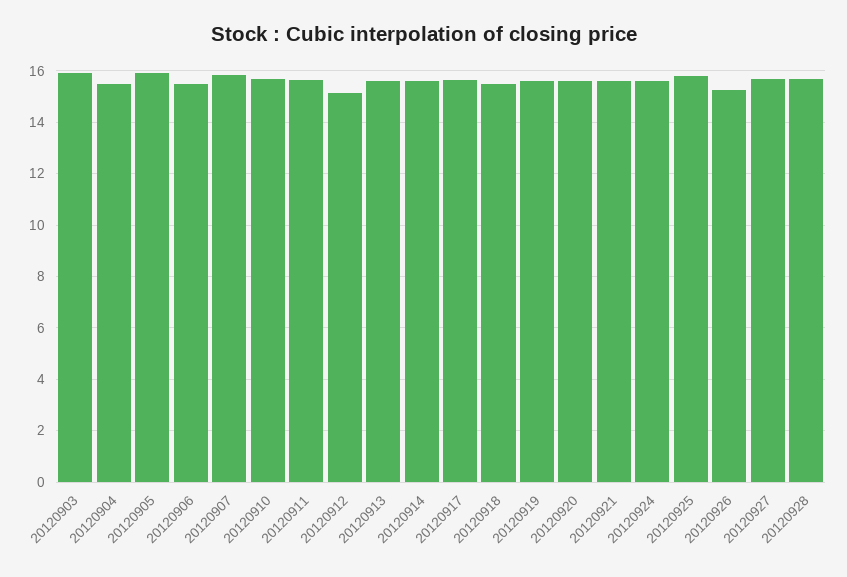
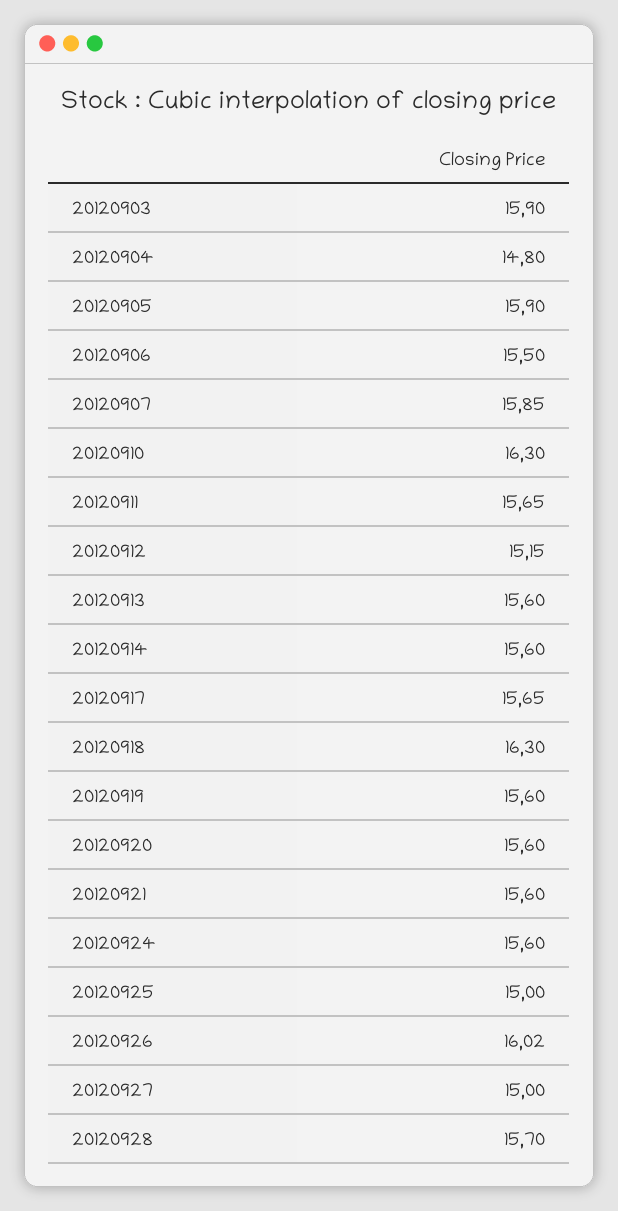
20120904: 15.5 -> 14.8
20120910: 15.75 -> 16.3
20120918: 15.5 -> 16.3
20120925: 15.75 -> 15
20120926: 15.25 -> 16.02
20120927: 15.75 -> 15

